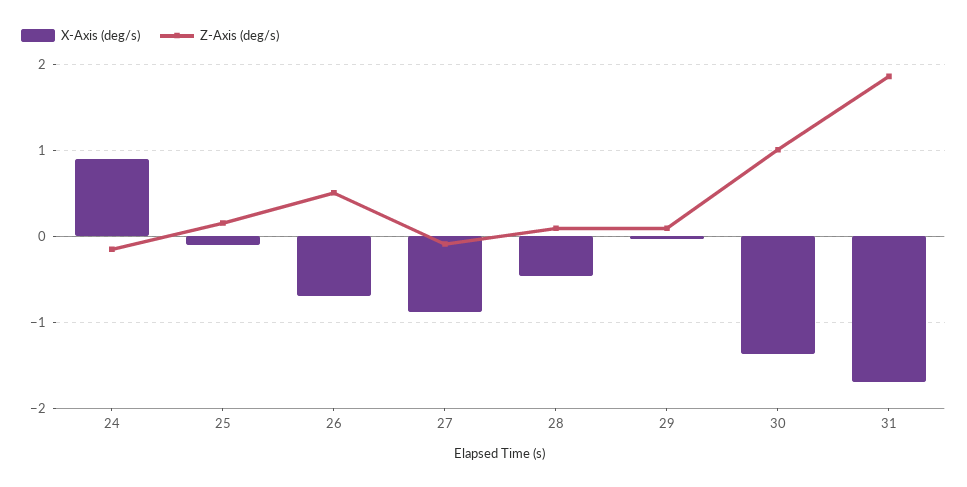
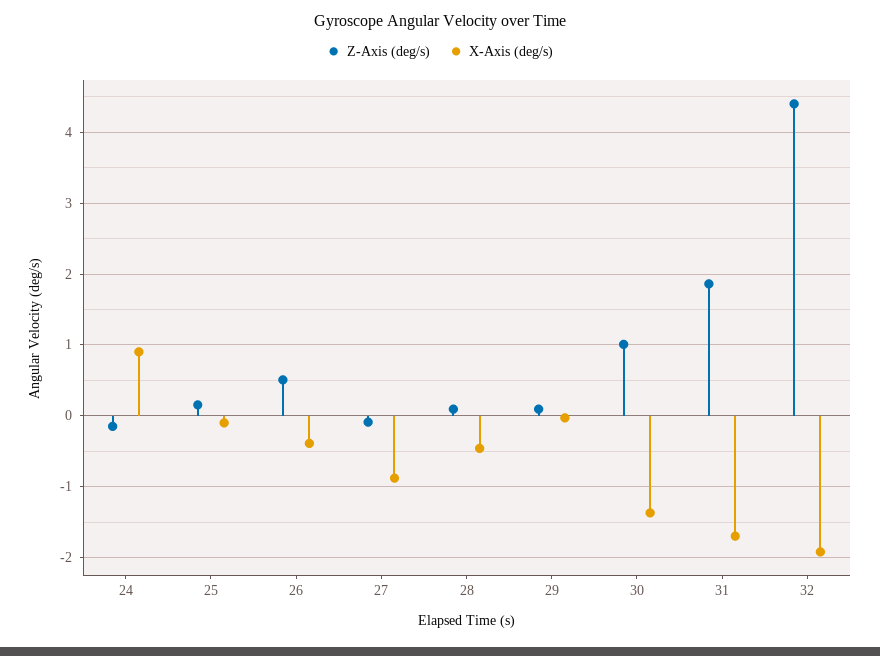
X-Axis (deg/s), 26: -0.7 -> -0.4
Z-Axis (deg/s), 32: none -> 4.4
X-Axis (deg/s), 32: none -> -1.9

